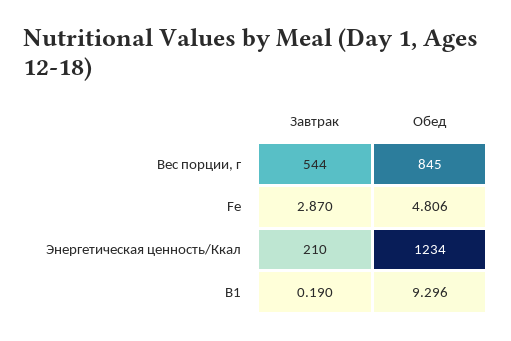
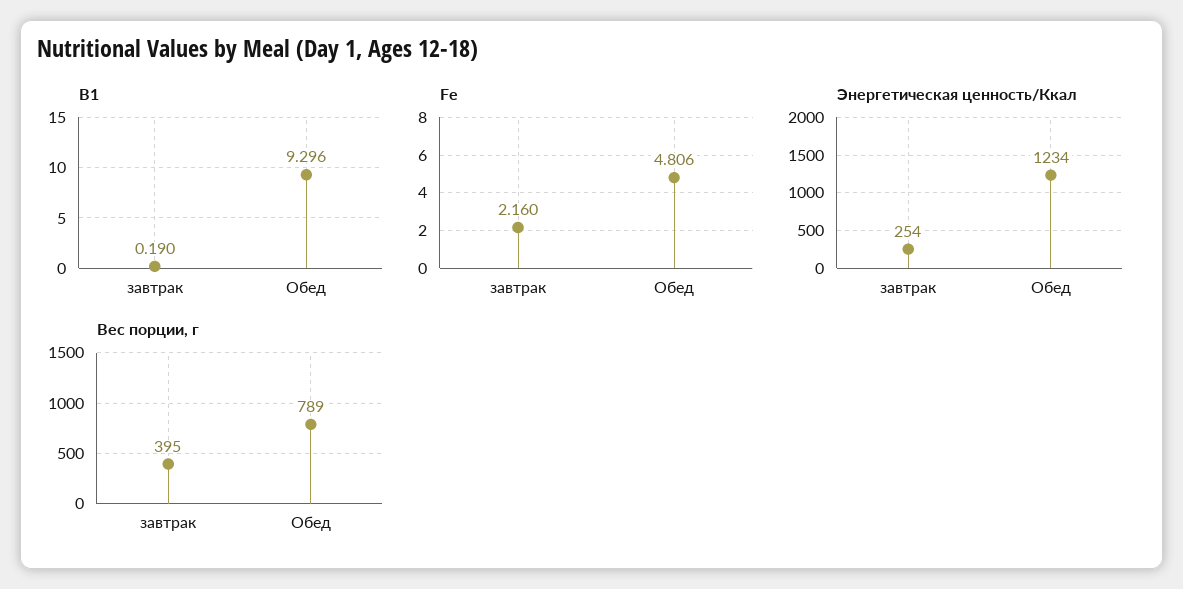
Вес порции, г, Завтрак: 544 -> 395
Вес порции, г, Обед: 845 -> 789
Fe, Завтрак: 2.87 -> 2.16
Энергетическая ценность/Ккал, Завтрак: 210 -> 254

